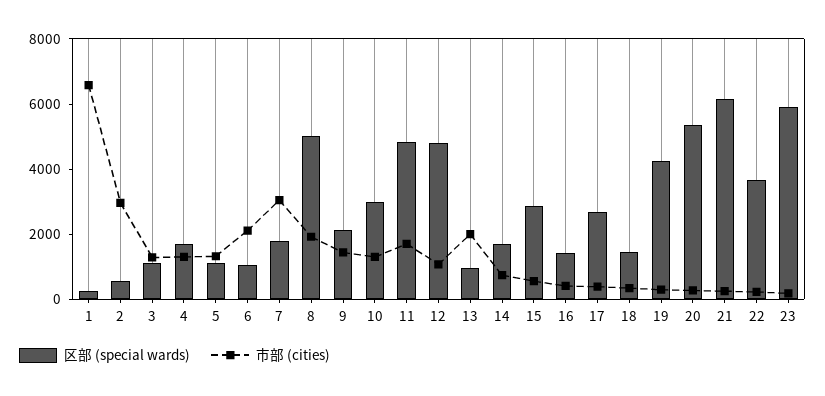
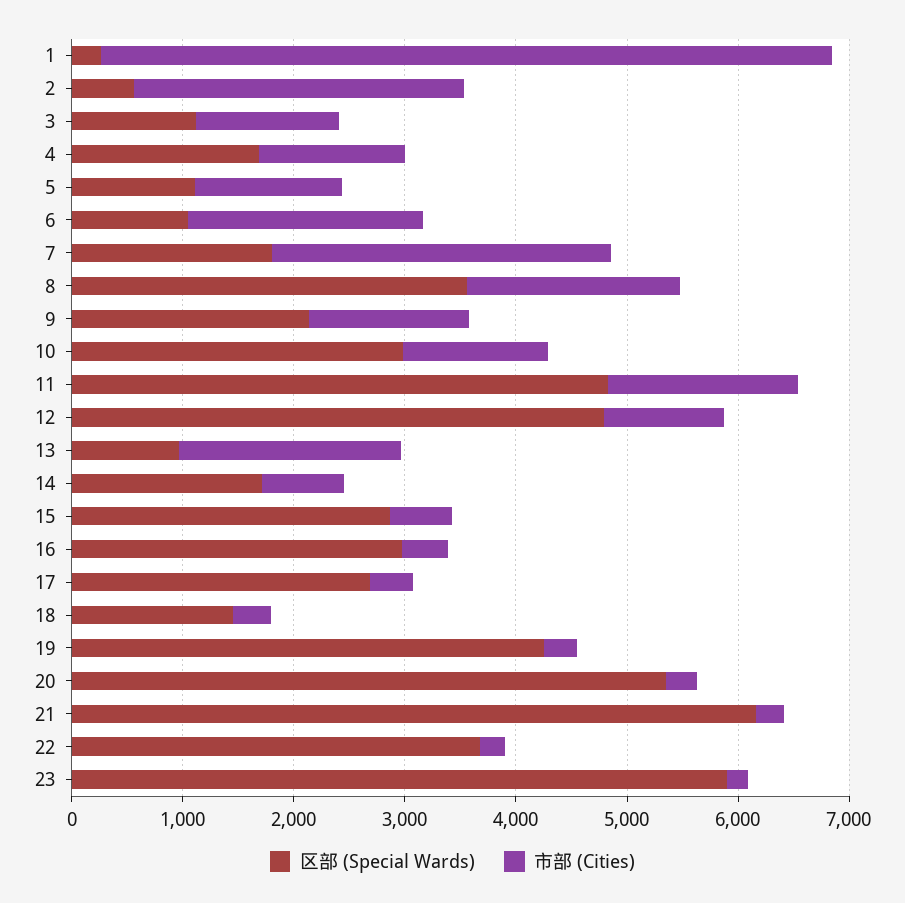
区部 (special wards), 8: 5000 -> 3600
区部 (special wards), 16: 1500 -> 3000

